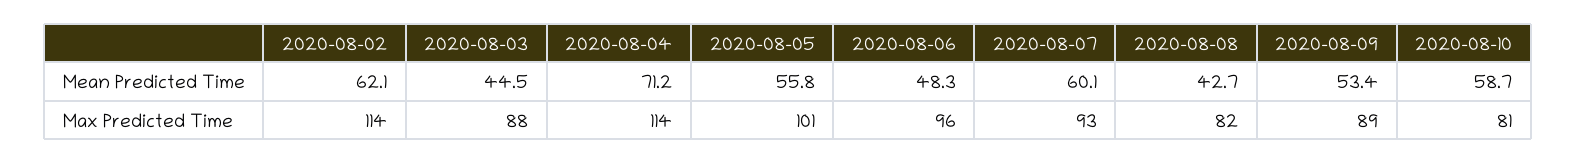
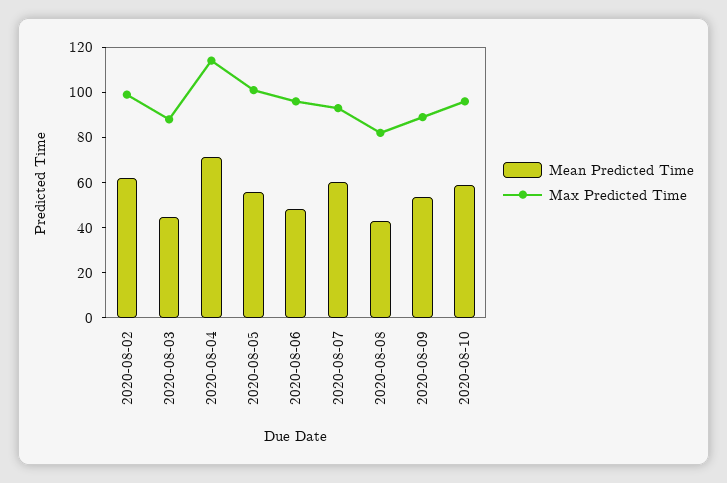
Max Predicted Time, 2020-08-02: 114 -> 100
Max Predicted Time, 2020-08-10: 81 -> 95

